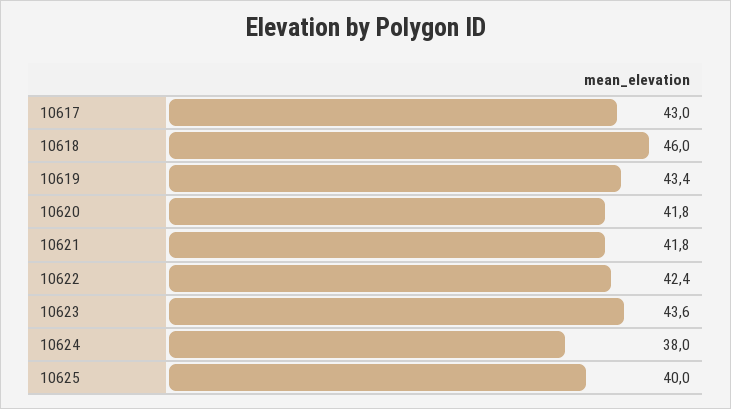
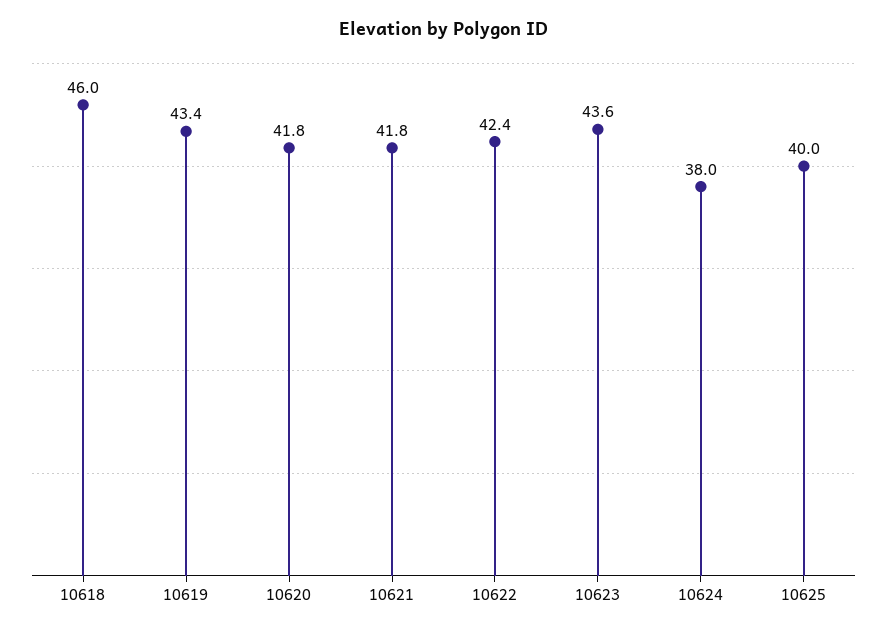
10617: 43 -> none

